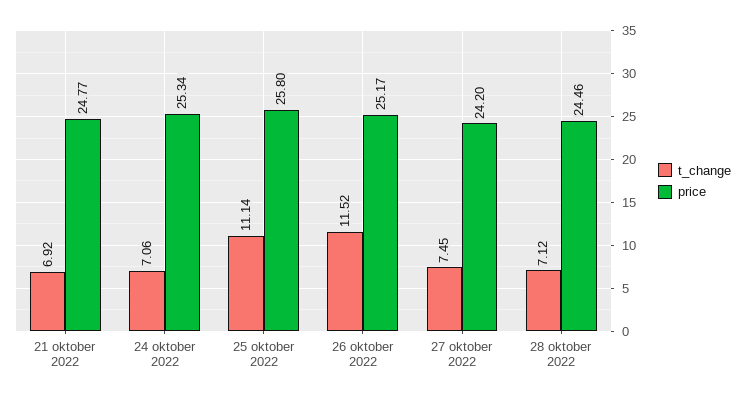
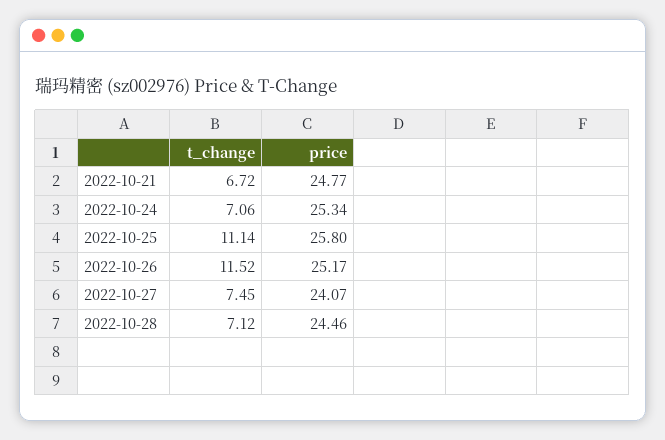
t_change, 21 oktober 2022: 6.92 -> 6.72
price, 27 oktober 2022: 24.2 -> 24.07

